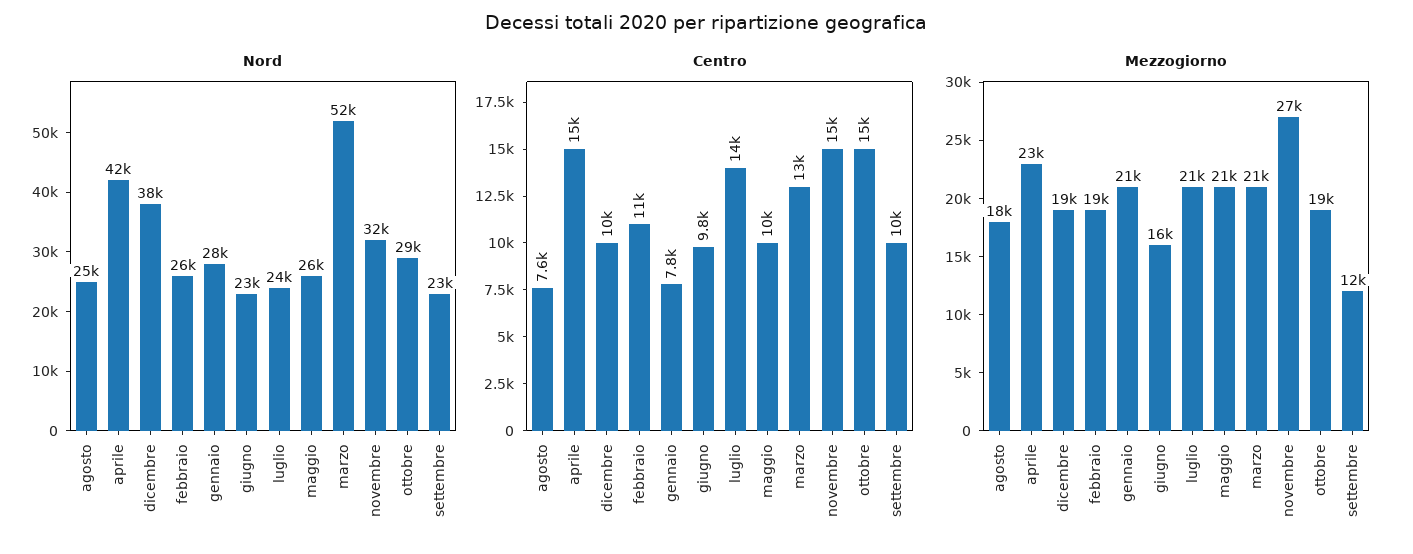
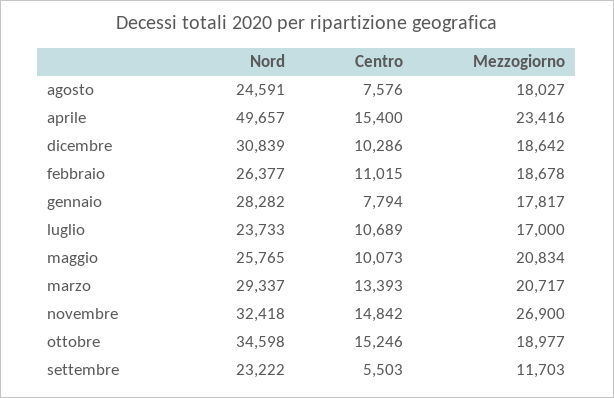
Nord, aprile: 42000 -> 49657
Nord, dicembre: 38000 -> 30839
Nord, giugno: 23000 -> none
Nord, marzo: 52000 -> 29337
Nord, ottobre: 29000 -> 34598
Centro, giugno: 9800 -> none
Centro, luglio: 14000 -> 10689
Centro, settembre: 10000 -> 5503
Mezzogiorno, gennaio: 21000 -> 17817
Mezzogiorno, giugno: 16000 -> none
Mezzogiorno, luglio: 21000 -> 17000

